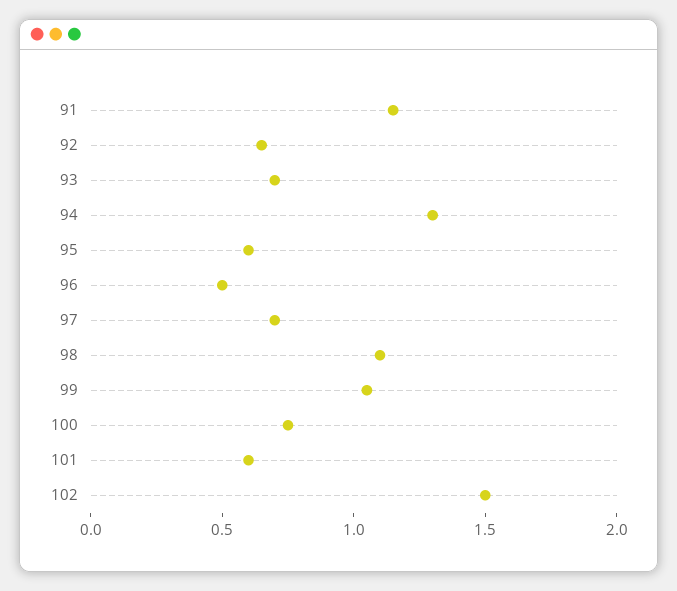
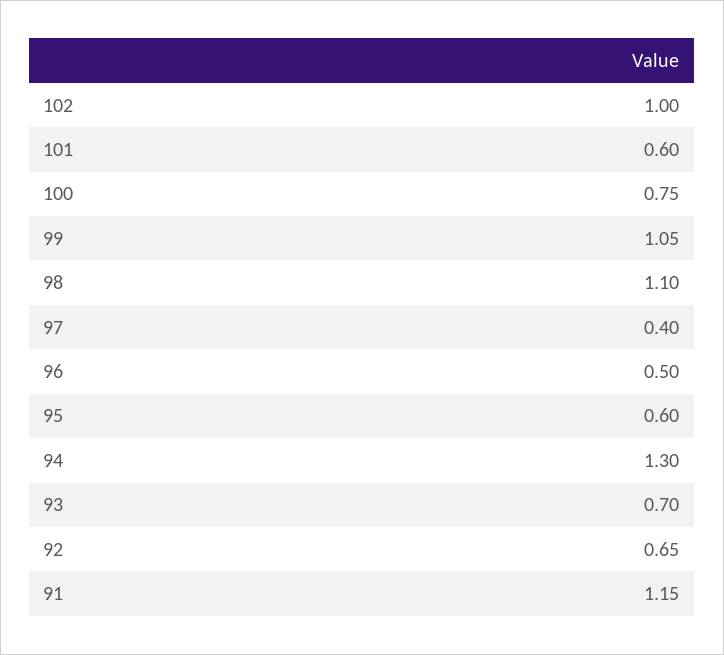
97: 0.7 -> 0.4
102: 1.5 -> 1

